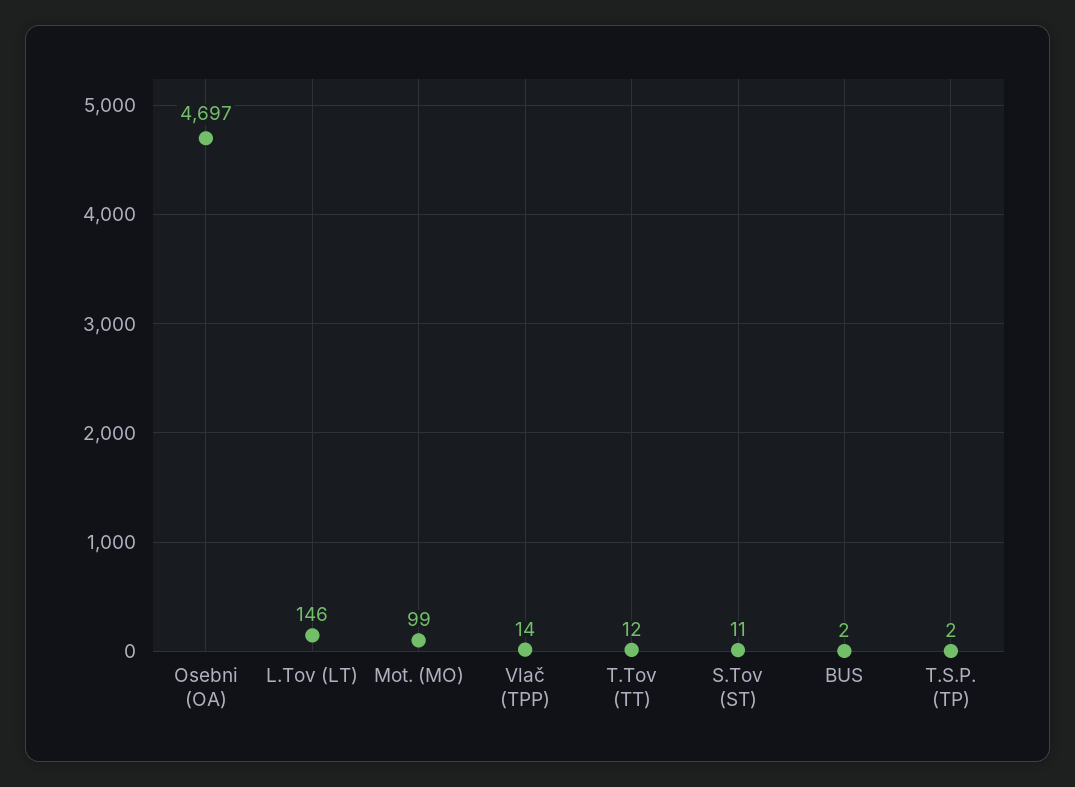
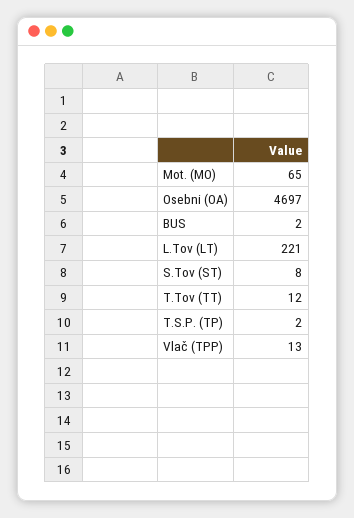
L.Tov (LT): 146 -> 221
Mot. (MO): 99 -> 65
Vlač (TPP): 14 -> 13
S.Tov (ST): 11 -> 8

